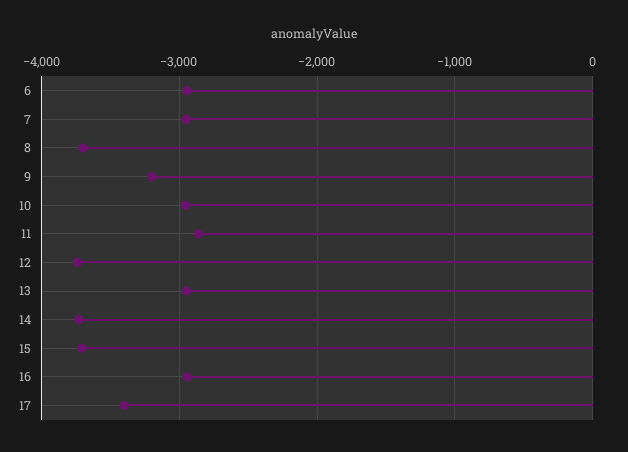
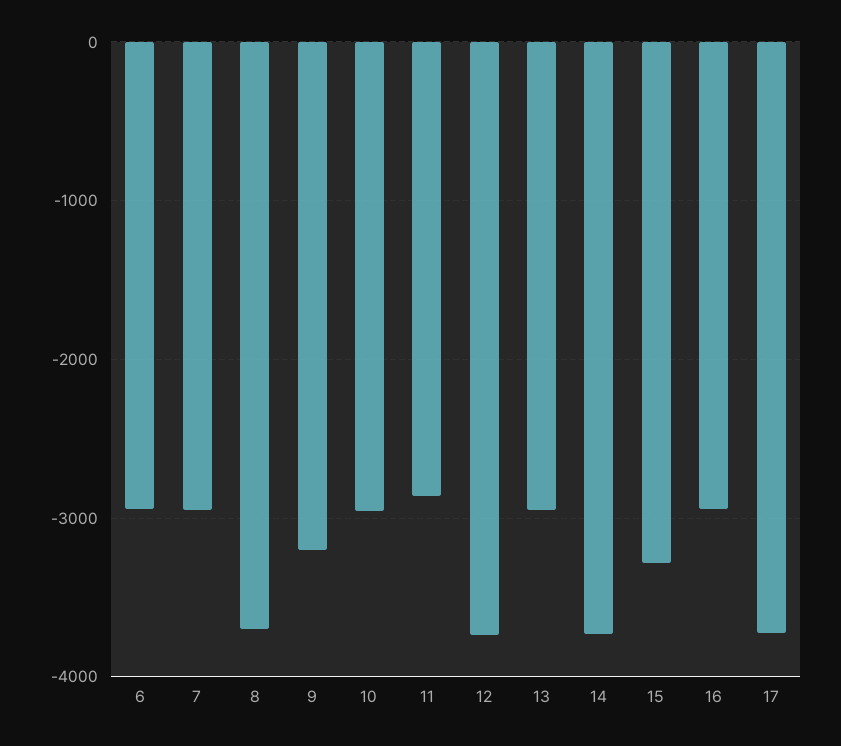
15: -3700 -> -3300
17: -3400 -> -3700

